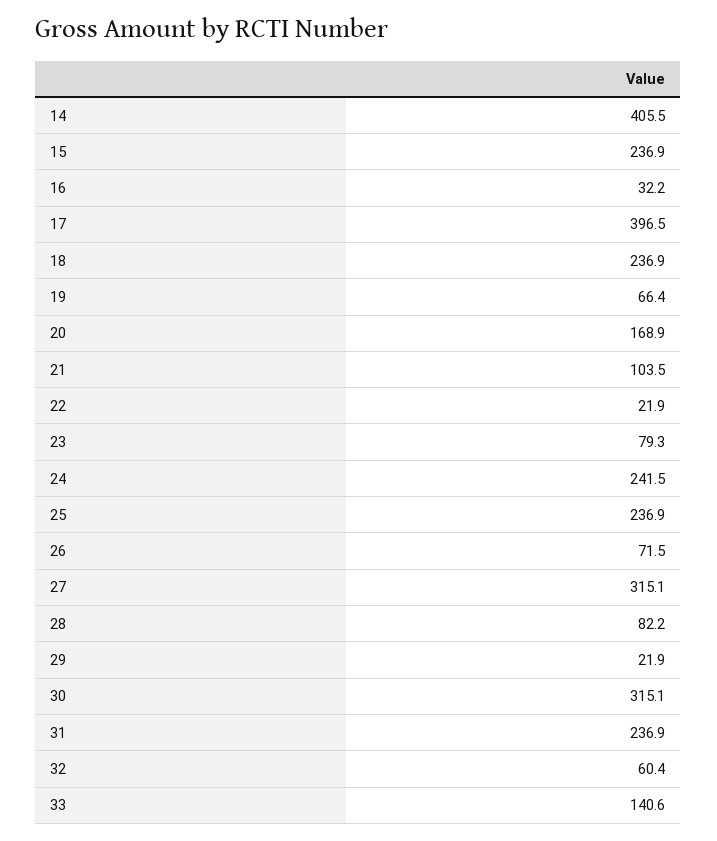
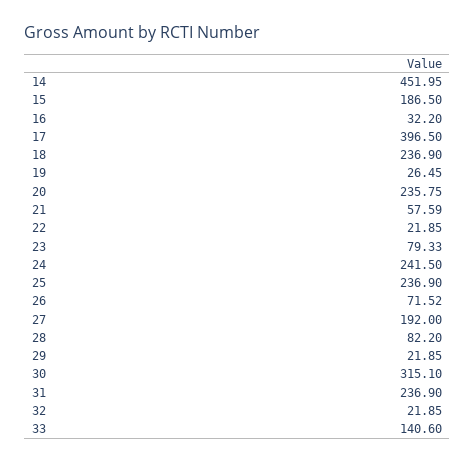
14: 405.5 -> 451.95
15: 236.9 -> 186.5
19: 66.4 -> 26.45
20: 168.9 -> 235.75
21: 103.5 -> 57.59
27: 315.1 -> 192
32: 60.4 -> 21.85

